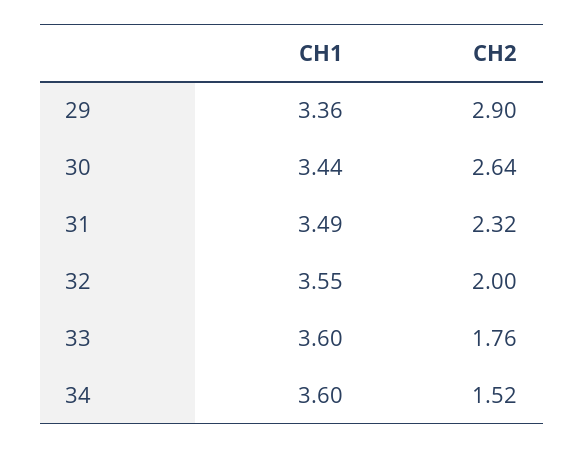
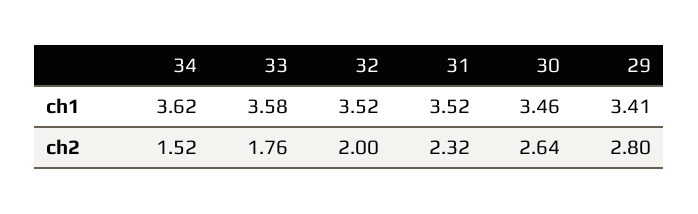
CH1, 29: 3.36 -> 3.41
CH2, 29: 2.9 -> 2.8
CH1, 30: 3.44 -> 3.46
CH1, 31: 3.49 -> 3.52
CH1, 32: 3.55 -> 3.52
CH1, 33: 3.6 -> 3.58
CH1, 34: 3.6 -> 3.62

